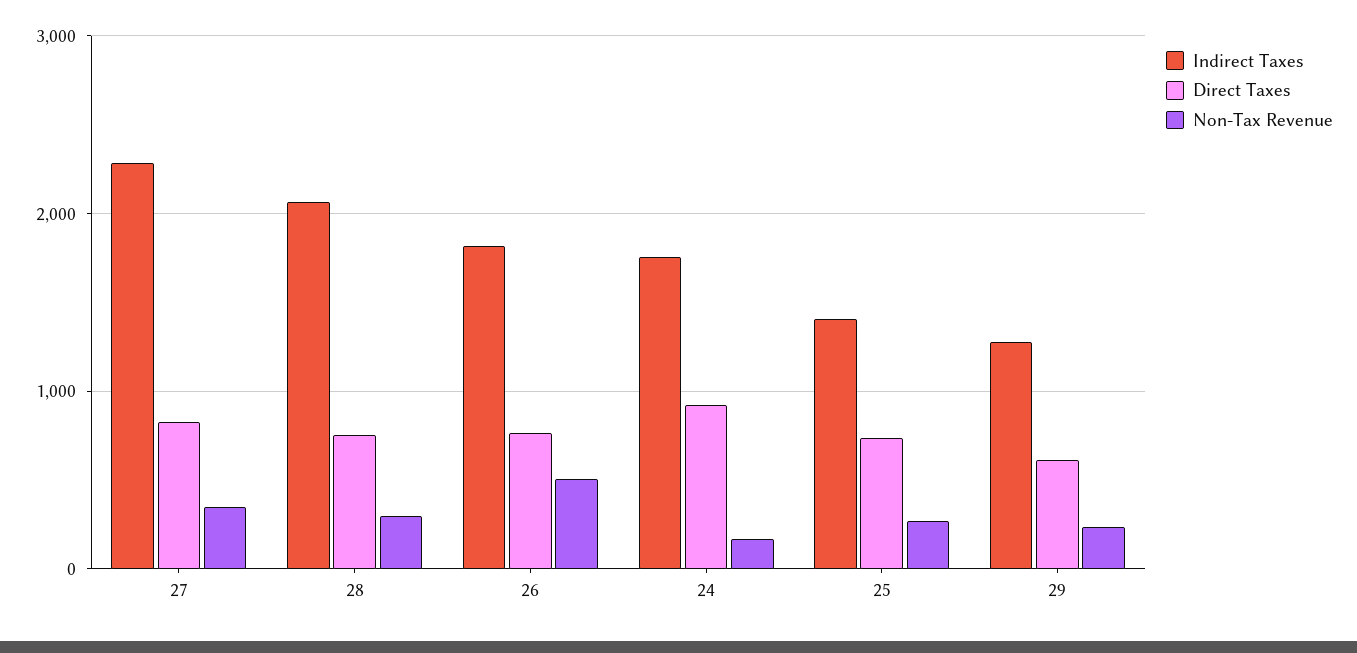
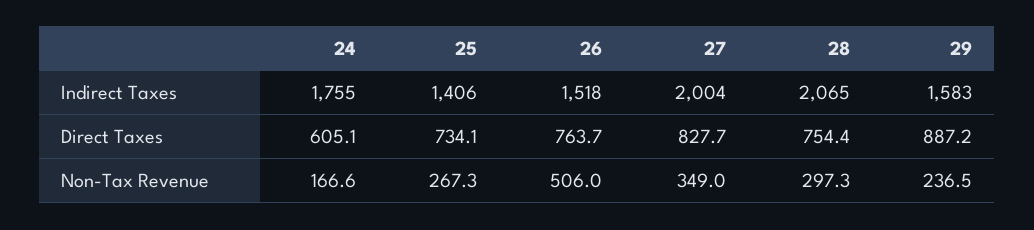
Indirect Taxes, 27: 2300 -> 2004
Indirect Taxes, 26: 1800 -> 1518
Direct Taxes, 24: 900 -> 605.1
Indirect Taxes, 29: 1300 -> 1583
Direct Taxes, 29: 600 -> 887.2

